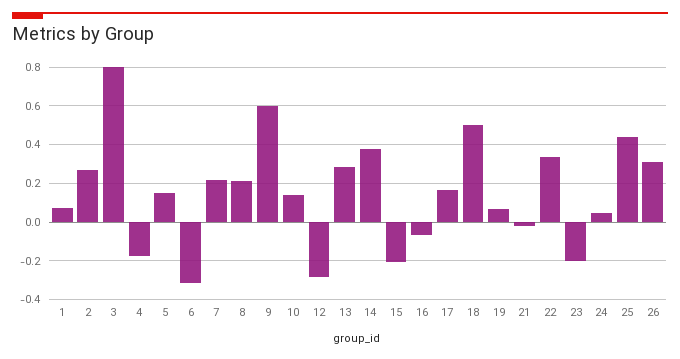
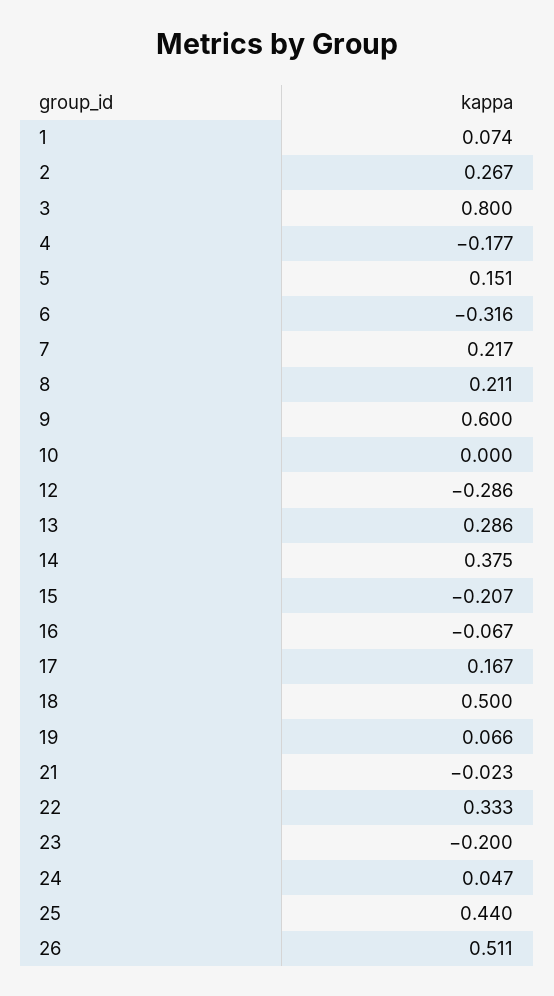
10: 0.15 -> 0
26: 0.3 -> 0.511

